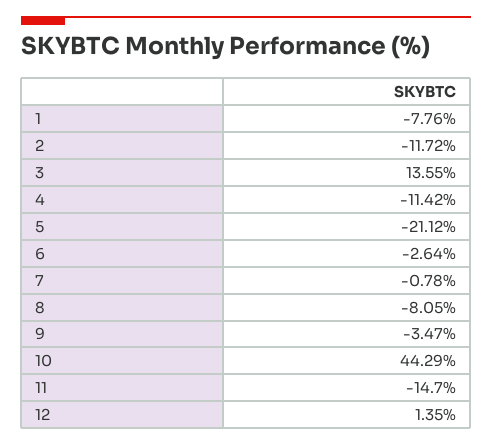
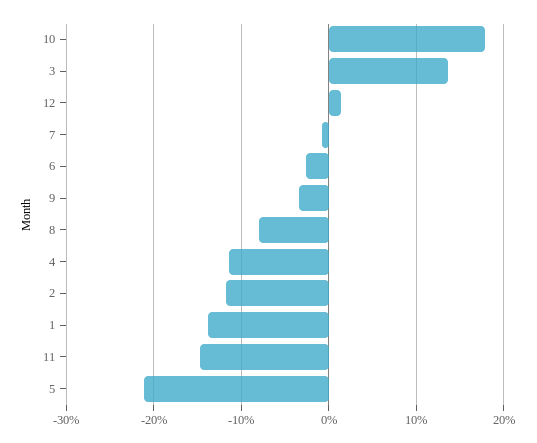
1: -7.76 -> -14
10: 44.29 -> 18

